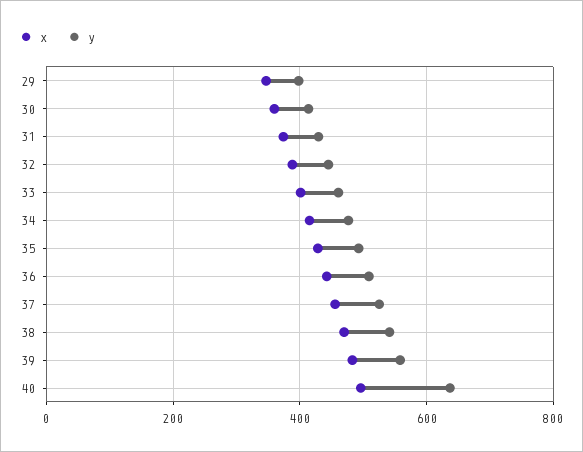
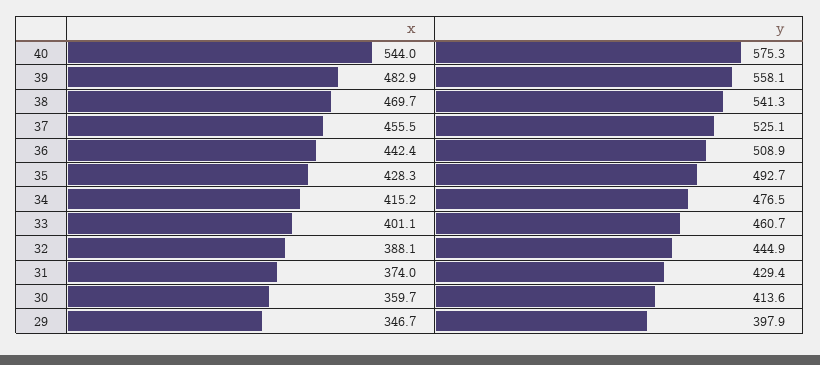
x, 40: 500 -> 544
y, 40: 640 -> 575.3

